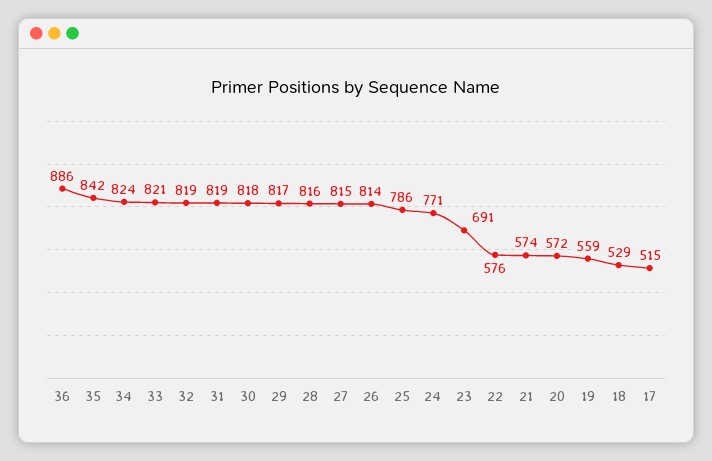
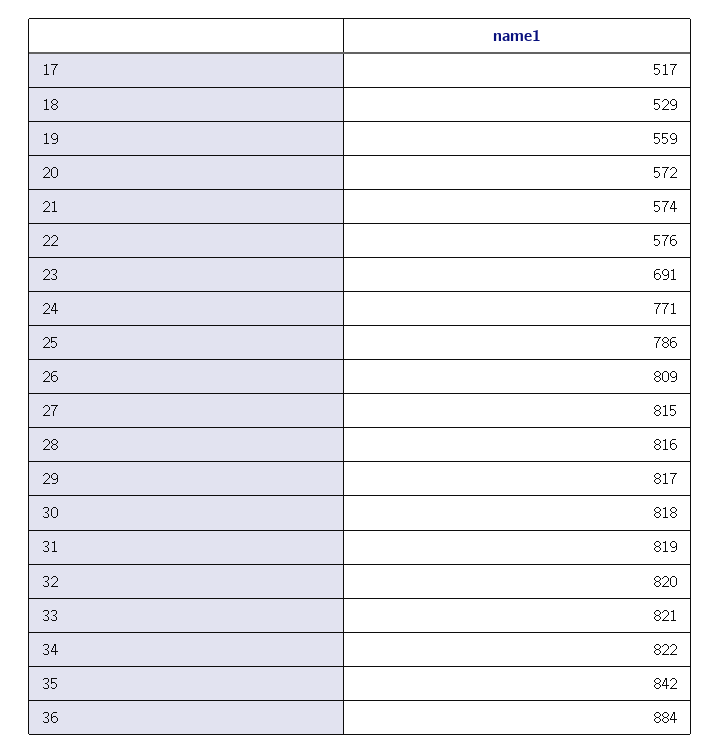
36: 886 -> 884
34: 824 -> 822
32: 819 -> 820
26: 814 -> 809
17: 515 -> 517

